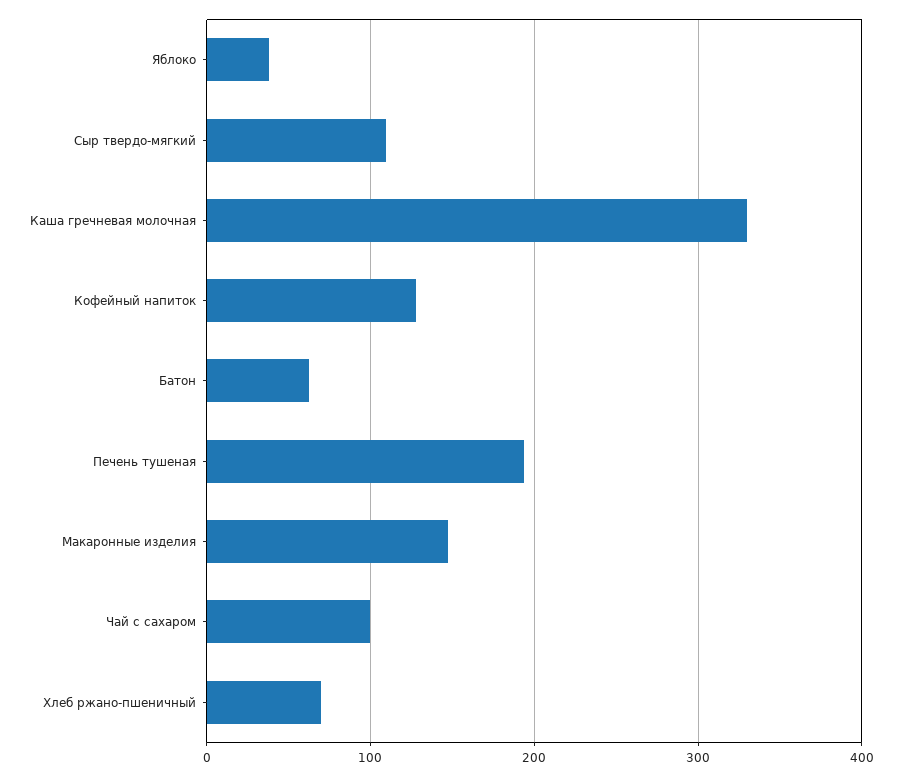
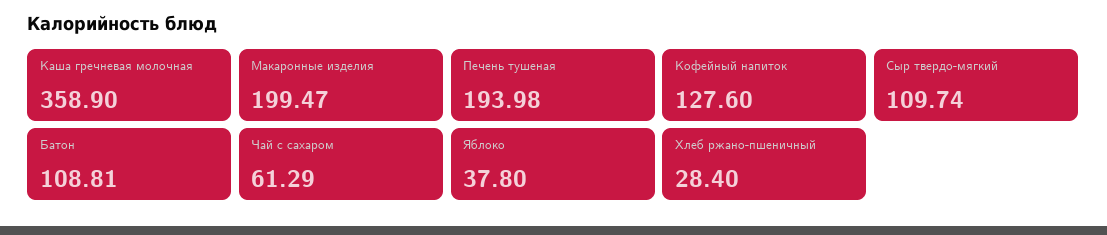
Каша гречневая молочная: 330 -> 358.9
Батон: 60 -> 108.81
Макаронные изделия: 150 -> 199.47
Чай с сахаром: 100 -> 61.29
Хлеб ржано-пшеничный: 70 -> 28.4

